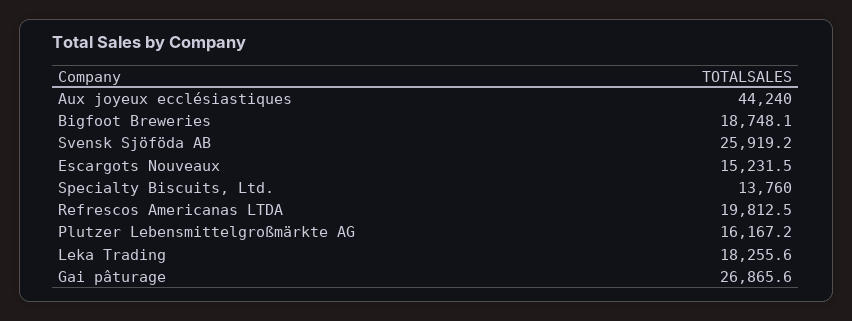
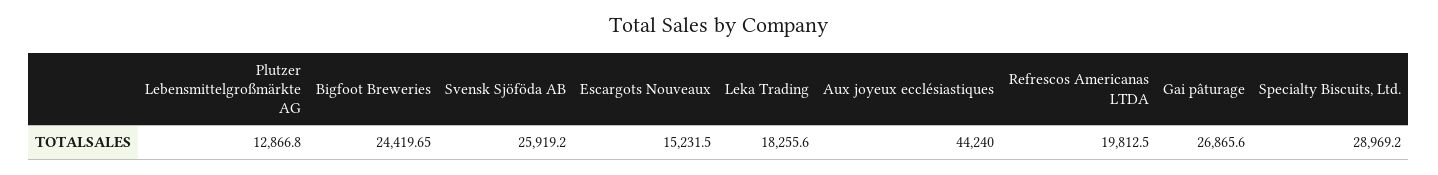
Bigfoot Breweries: 18748.1 -> 24419.65
Specialty Biscuits, Ltd.: 13760 -> 28969.2
Plutzer Lebensmittelgroßmärkte AG: 16167.2 -> 12866.8

